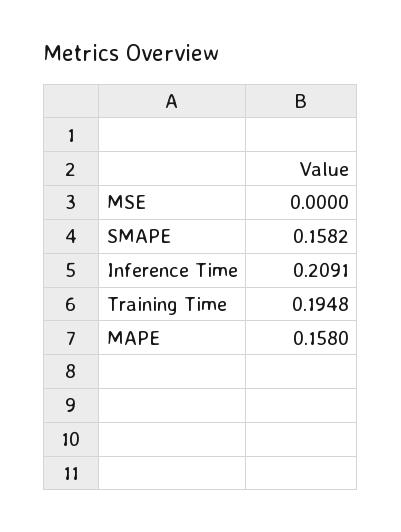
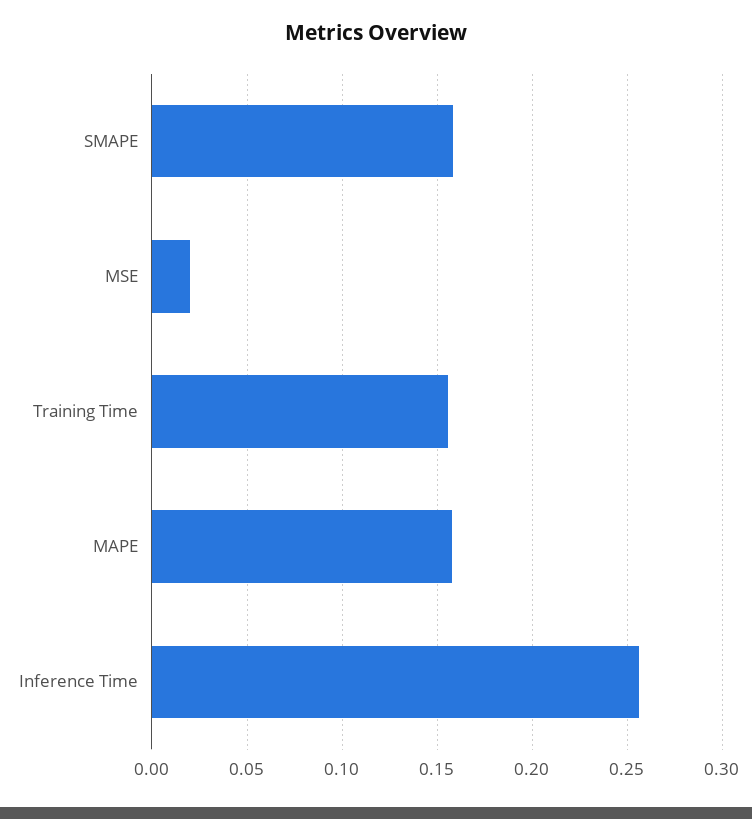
MSE: 0 -> 0.02
Inference Time: 0.2091 -> 0.255
Training Time: 0.1948 -> 0.155

